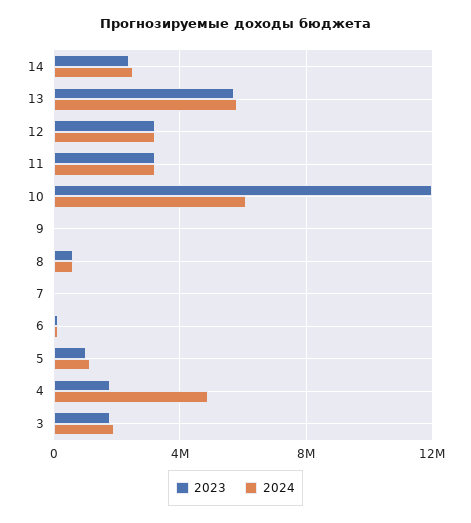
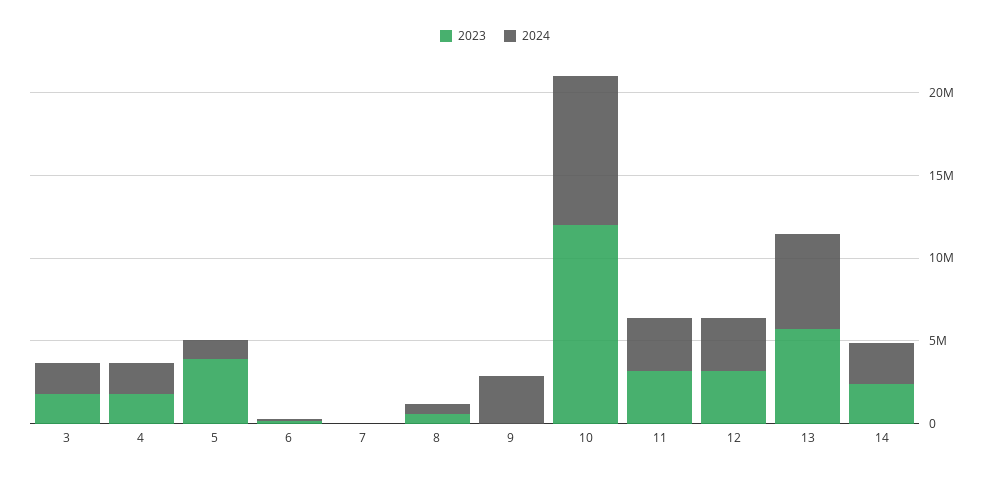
2024, 10: 6000000 -> 9000000
2024, 9: 0 -> 3000000
2023, 5: 1000000 -> 4000000
2024, 4: 5000000 -> 2000000

